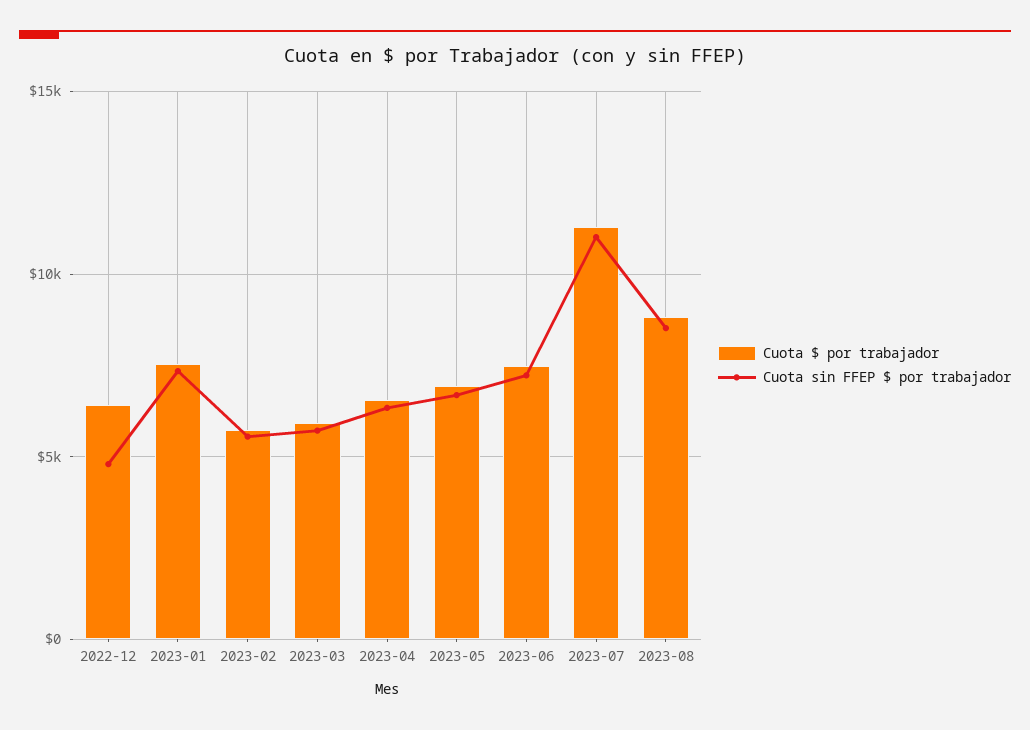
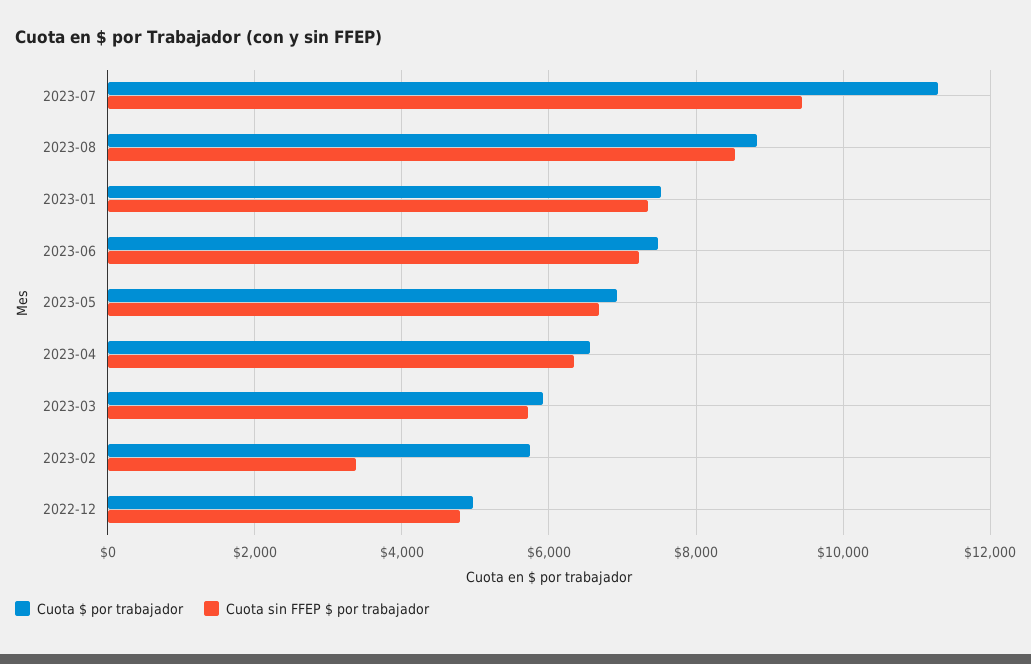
Cuota $ por trabajador, 2022-12: 6500 -> 5000
Cuota sin FFEP $ por trabajador, 2023-02: 5500 -> 3400
Cuota sin FFEP $ por trabajador, 2023-07: 11000 -> 9400

